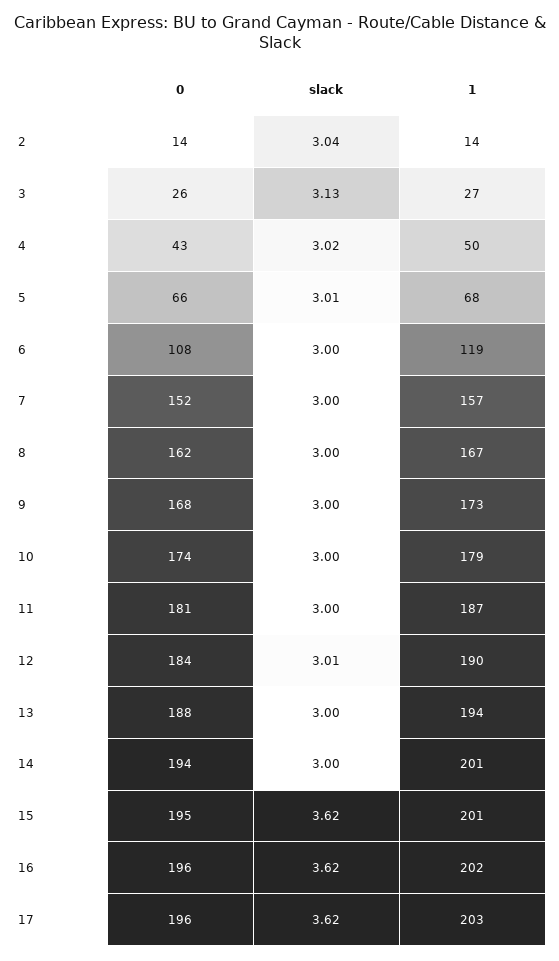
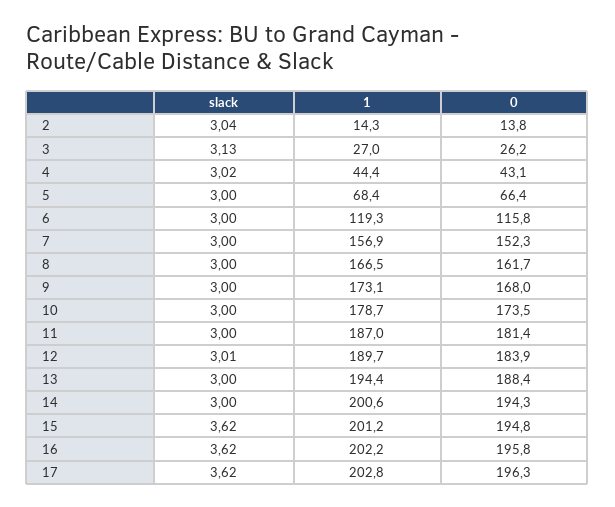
1, 4: 50 -> 44.4
slack, 5: 3.01 -> 3
0, 6: 108 -> 115.8

